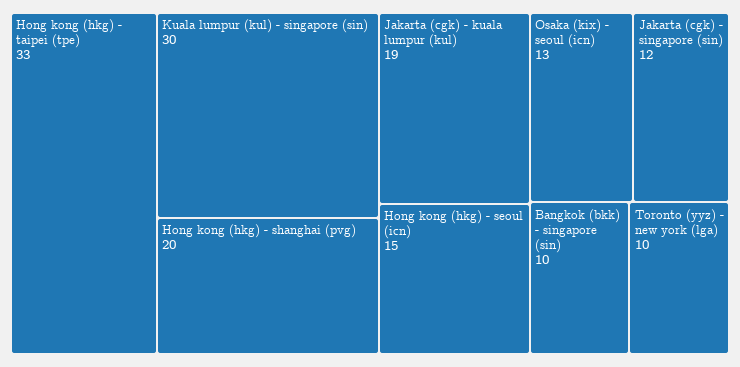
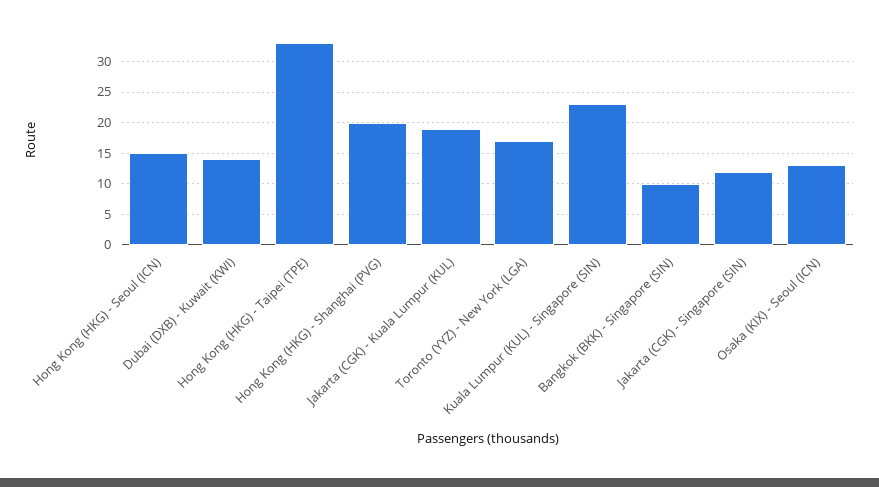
Kuala lumpur (kul) - singapore (sin): 30 -> 23
Toronto (yyz) - new york (lga): 10 -> 17
Dubai (DXB) - Kuwait (KWI): none -> 14

